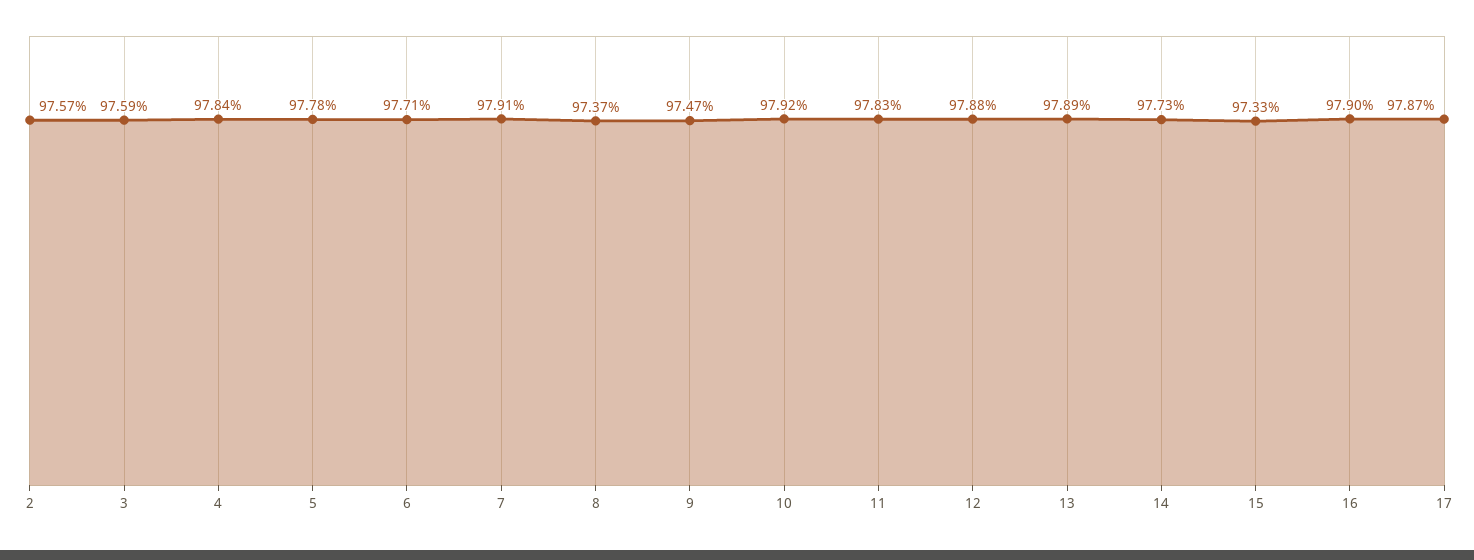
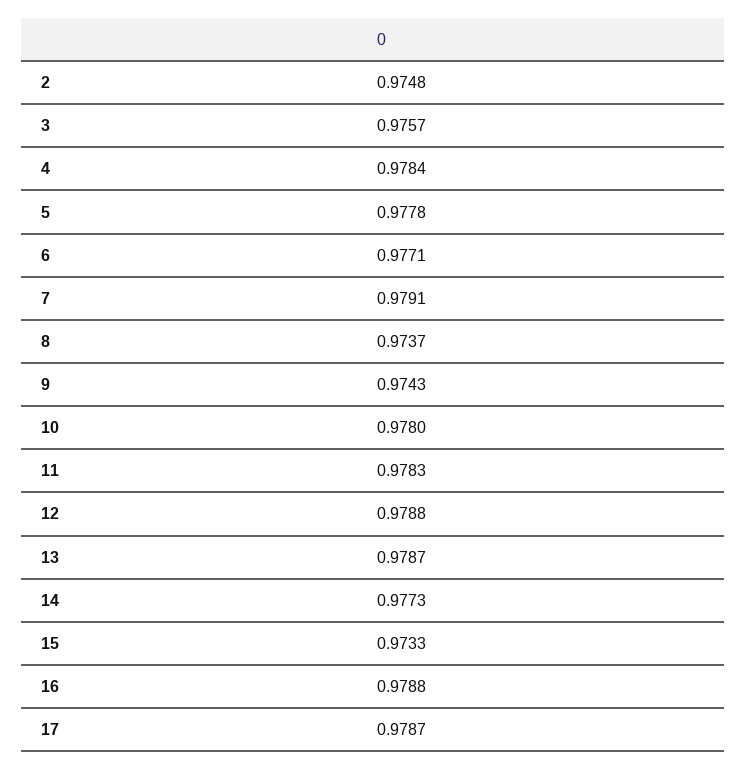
2: 0.9757 -> 0.9748
3: 0.9759 -> 0.9757
9: 0.9747 -> 0.9743
10: 0.9792 -> 0.978
13: 0.9789 -> 0.9787
16: 0.979 -> 0.9788

